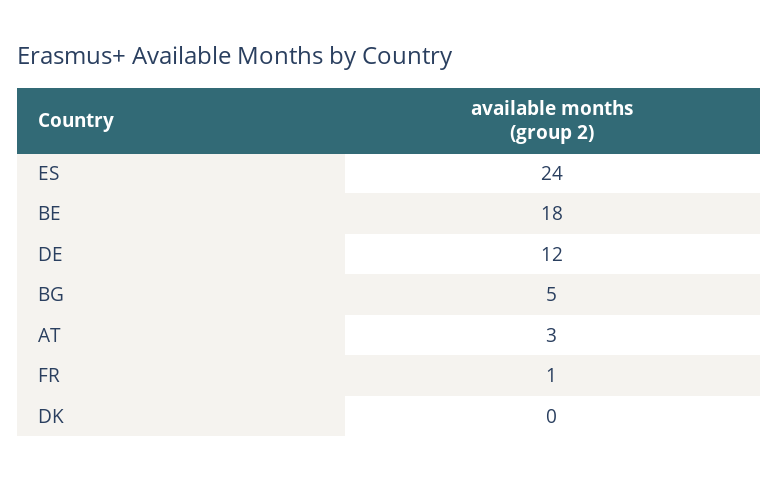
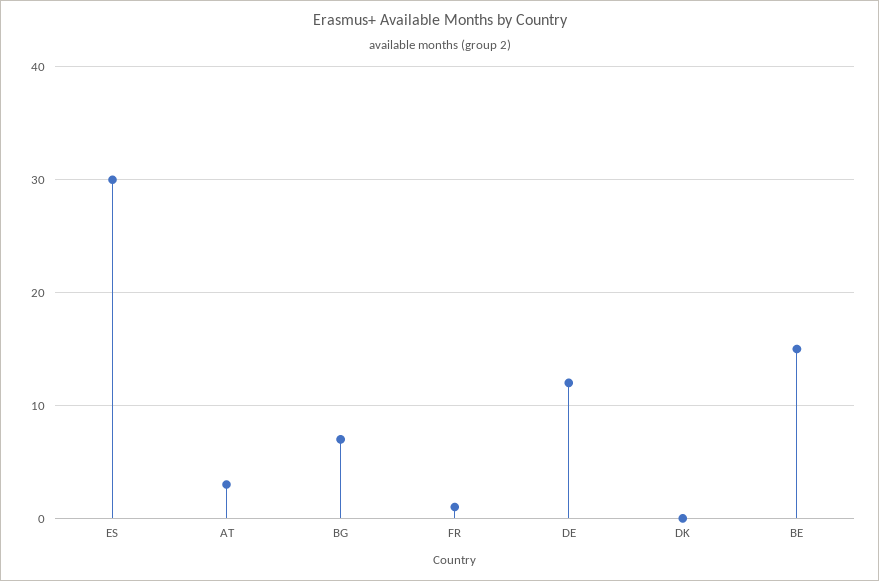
ES: 24 -> 30
BE: 18 -> 15
BG: 5 -> 7

